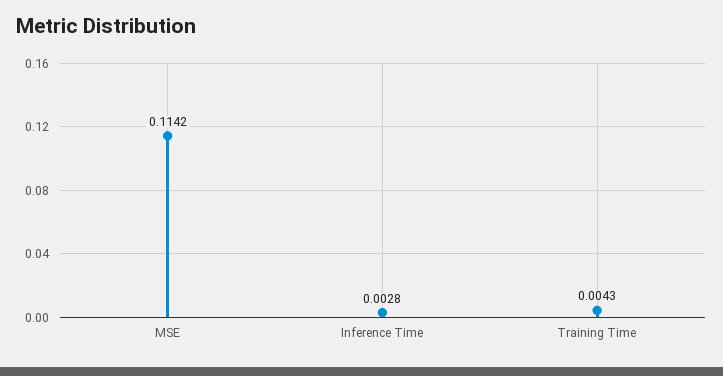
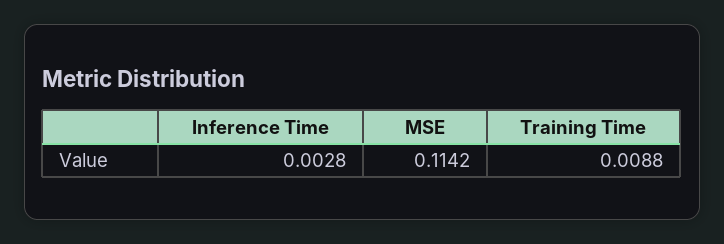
Training Time: 0.0043 -> 0.0088

